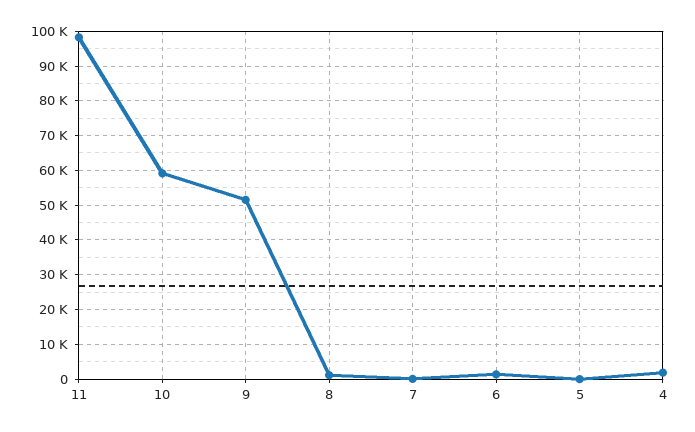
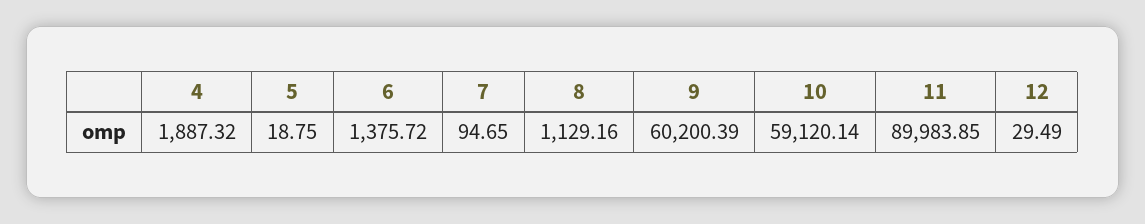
11: 98000 -> 89983.85
9: 52000 -> 60200.39
12: none -> 29.49

